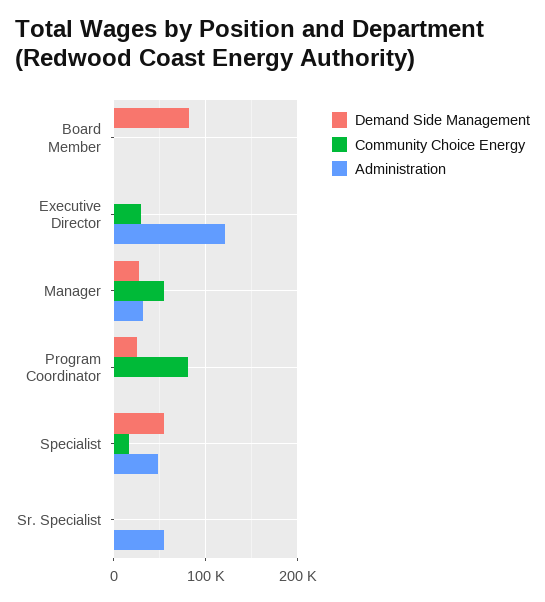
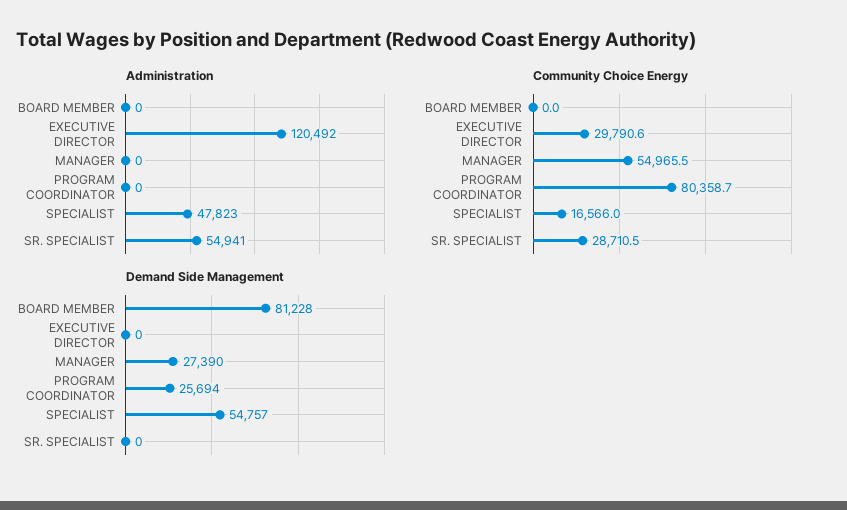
Administration, Manager: 30000 -> 0
Community Choice Energy, Sr. Specialist: 0 -> 28710.5

